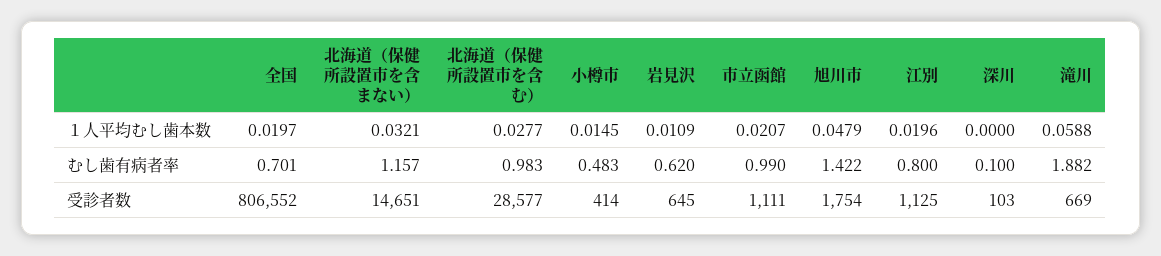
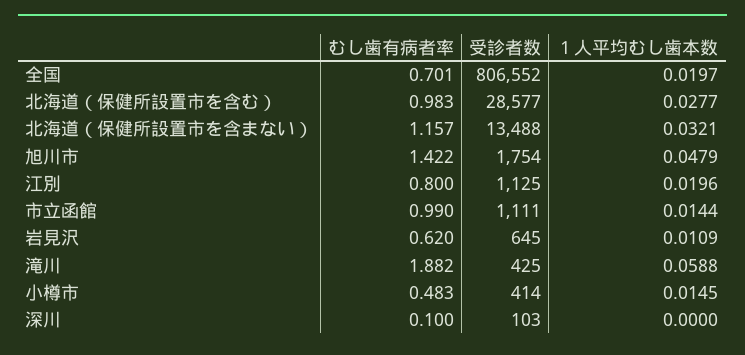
市立函館, １人平均むし歯本数: 0.0207 -> 0.0144
北海道（保健所設置市を含まない）, 受診者数: 14651 -> 13488
滝川, 受診者数: 669 -> 425

